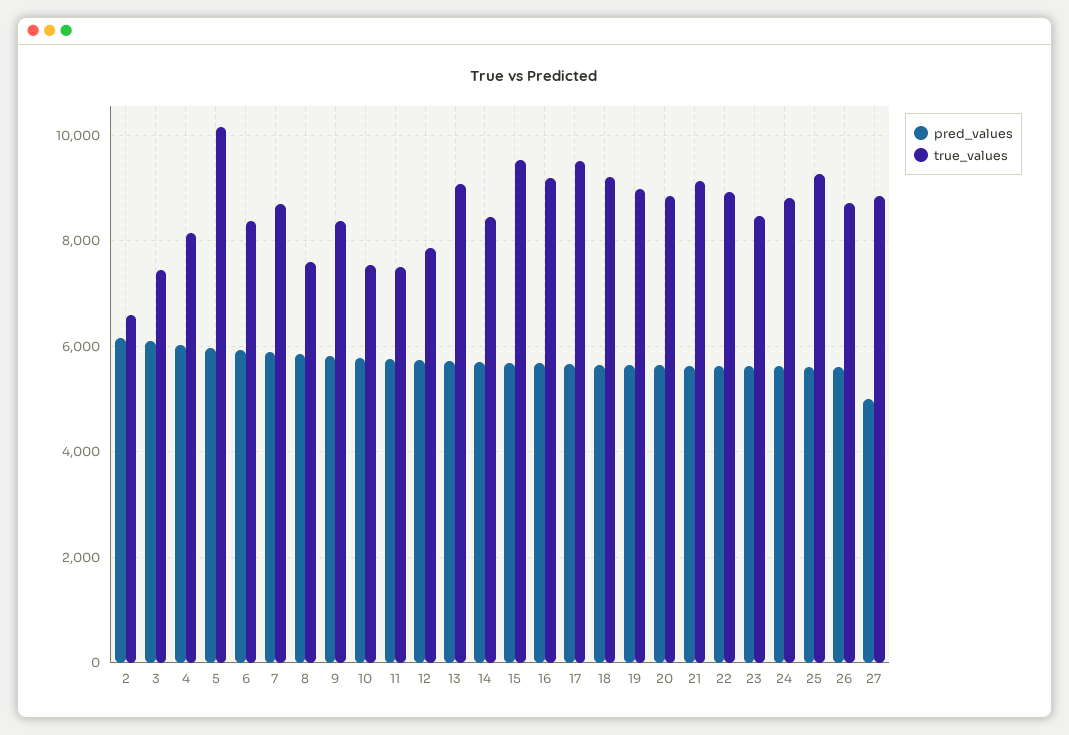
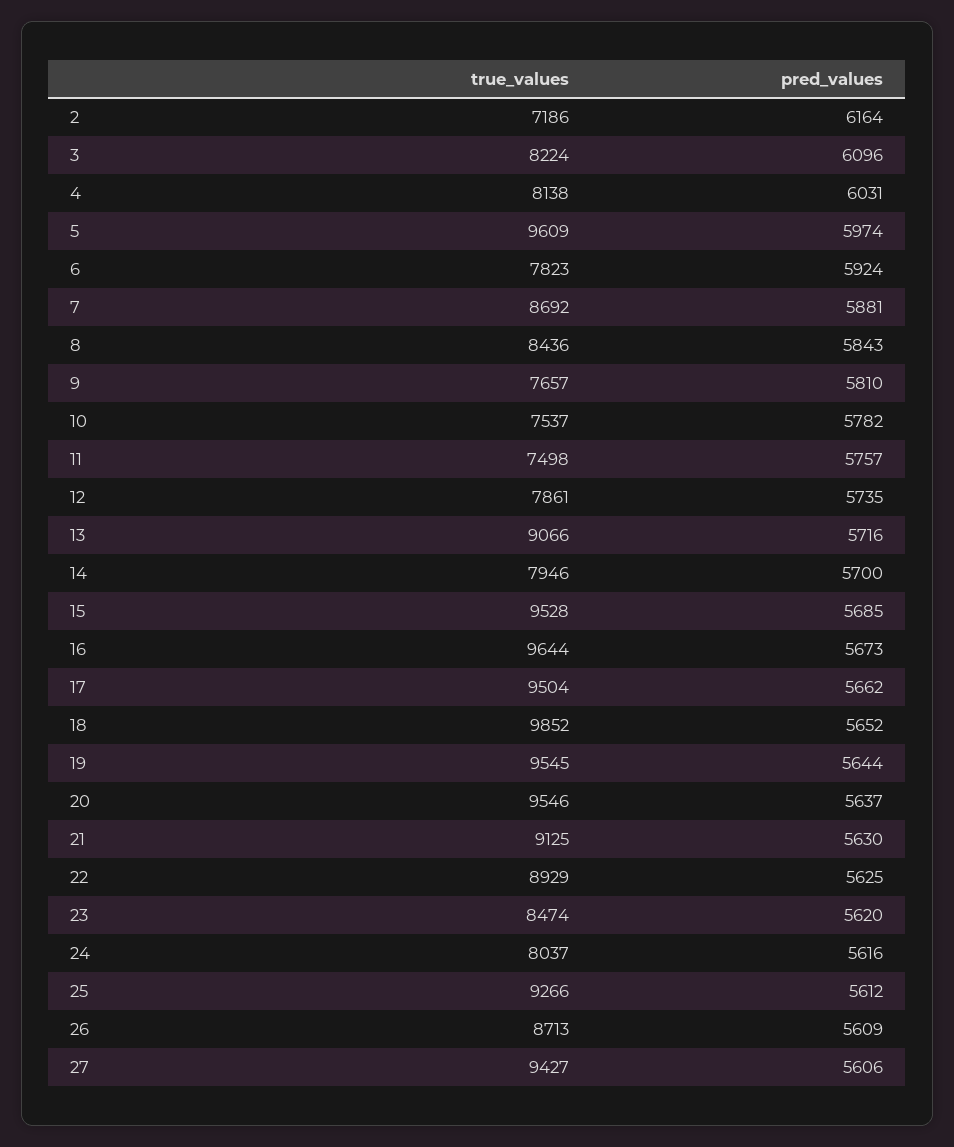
true_values, 2: 6600 -> 7186
true_values, 3: 7400 -> 8224
true_values, 5: 10200 -> 9609
true_values, 6: 8400 -> 7823
true_values, 8: 7600 -> 8436
true_values, 9: 8400 -> 7657
true_values, 14: 8400 -> 7946
true_values, 16: 9200 -> 9644
true_values, 18: 9200 -> 9852
true_values, 19: 9000 -> 9545
true_values, 20: 8800 -> 9546
true_values, 24: 8800 -> 8037
pred_values, 27: 5000 -> 5606
true_values, 27: 8800 -> 9427

